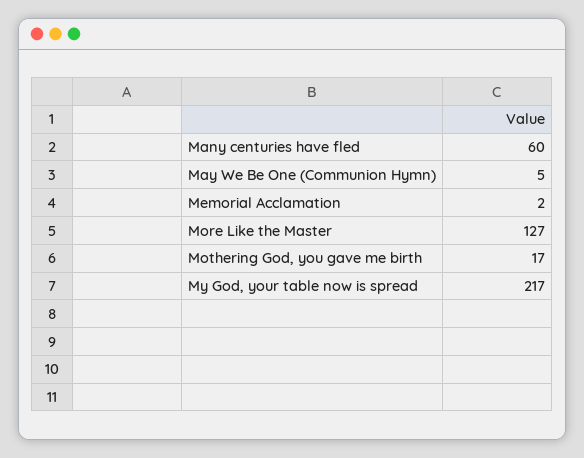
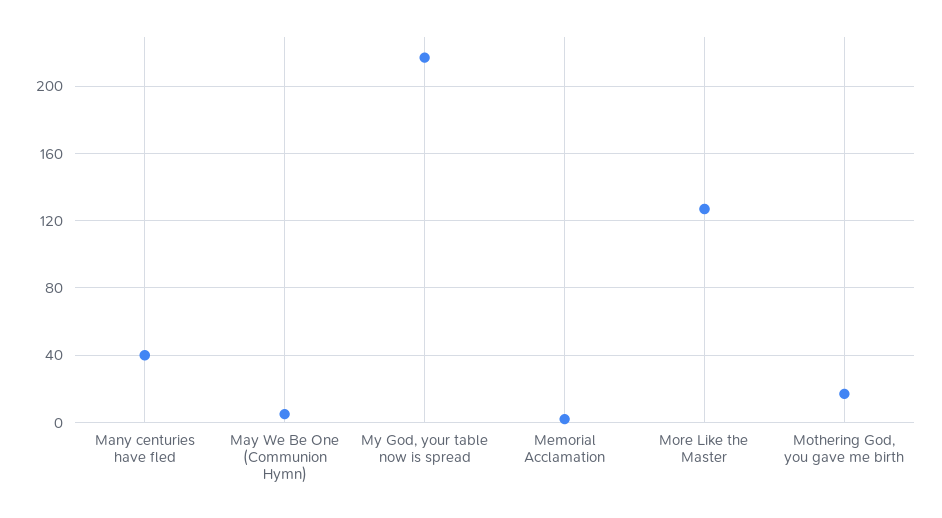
Many centuries have fled: 60 -> 40

